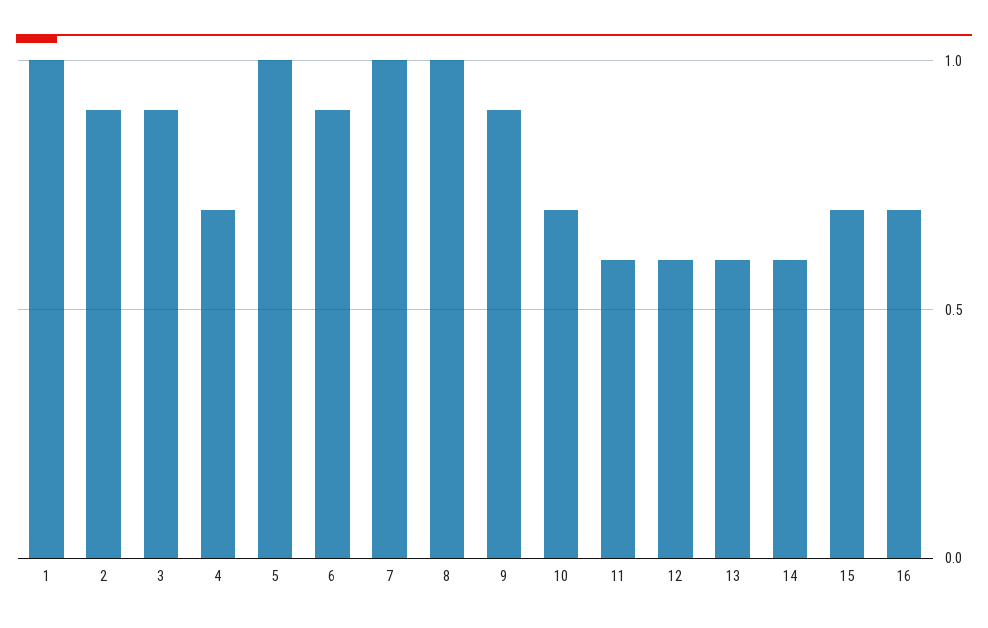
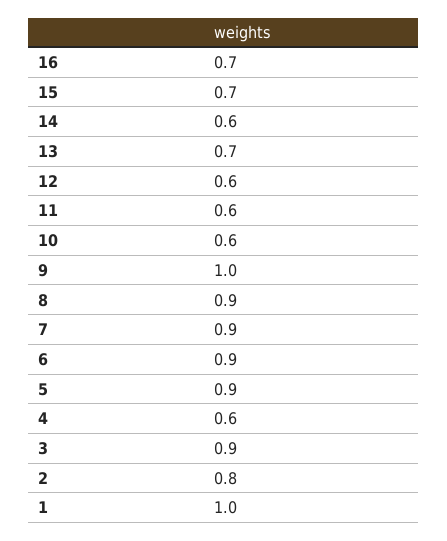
2: 0.9 -> 0.8
4: 0.7 -> 0.6
5: 1 -> 0.9
7: 1 -> 0.9
8: 1 -> 0.9
9: 0.9 -> 1
10: 0.7 -> 0.6
13: 0.6 -> 0.7

